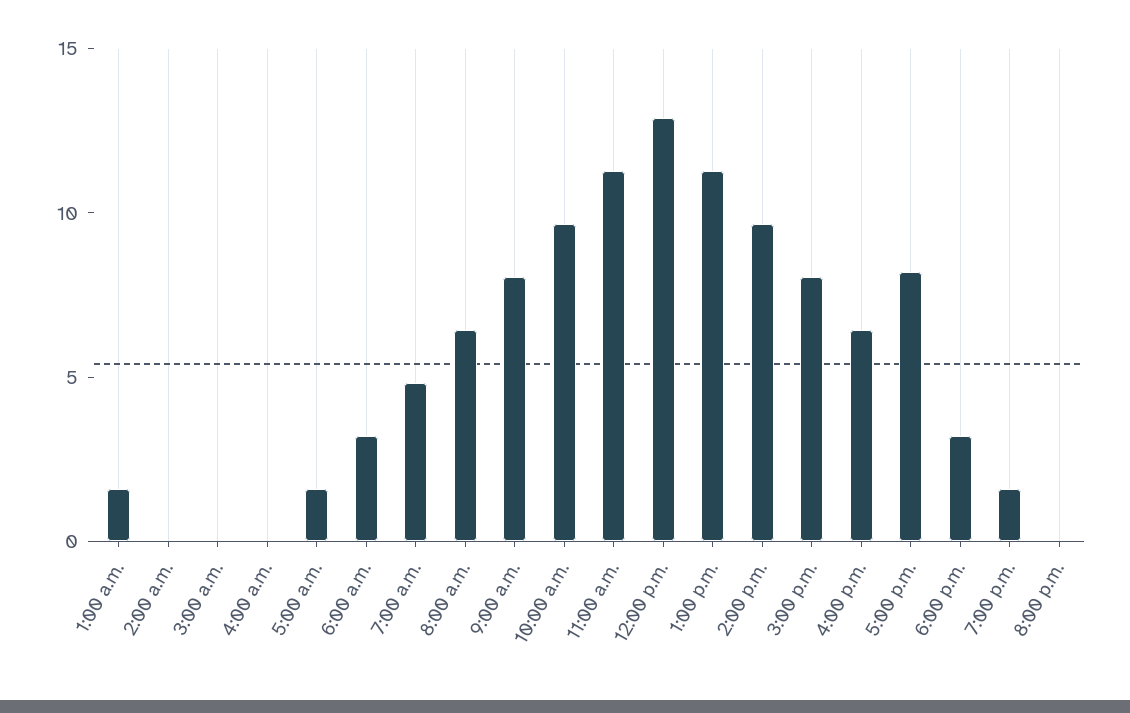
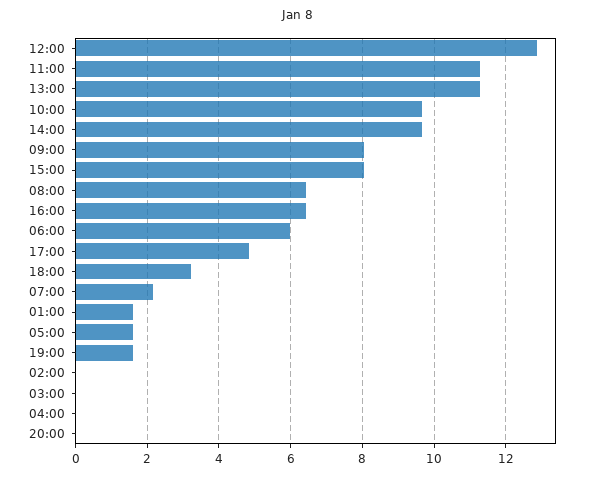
6:00 a.m.: 3 -> 6
7:00 a.m.: 5 -> 2.2
5:00 p.m.: 8 -> 4.8

